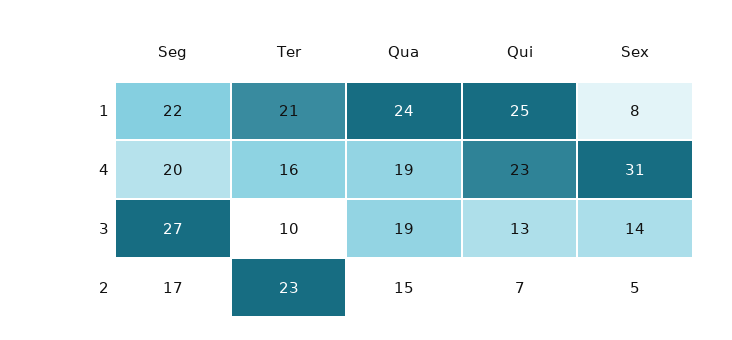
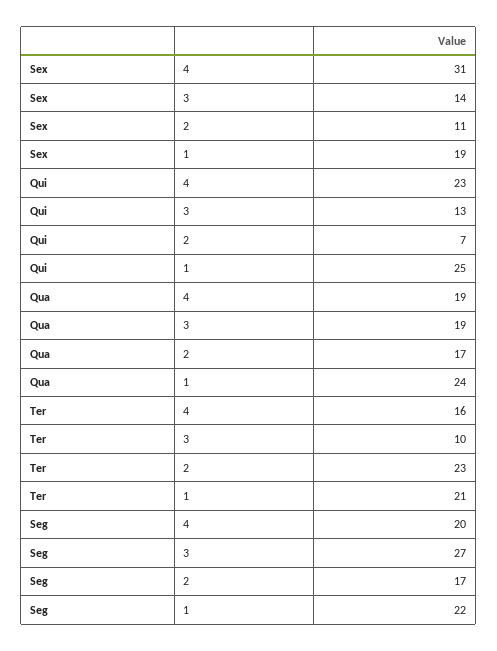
Sex, 1: 8 -> 19
Qua, 2: 15 -> 17
Sex, 2: 5 -> 11

